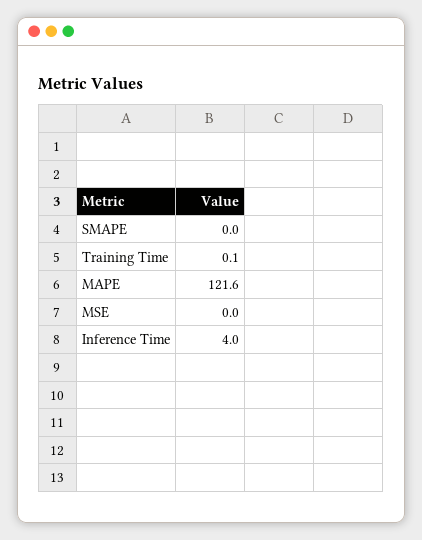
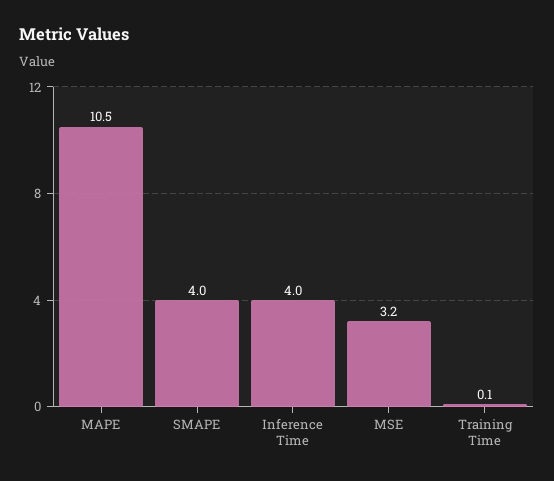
SMAPE: 0 -> 4
MAPE: 121.6 -> 10.5
MSE: 0 -> 3.2

